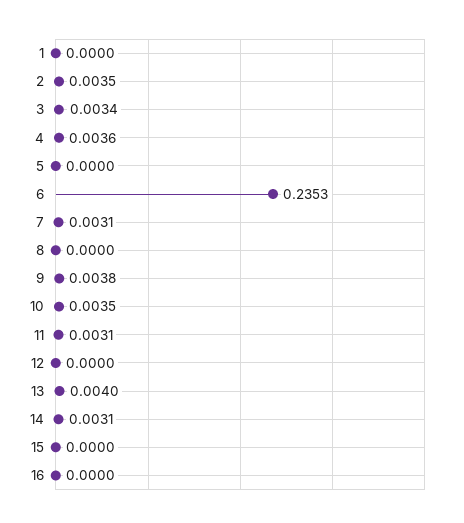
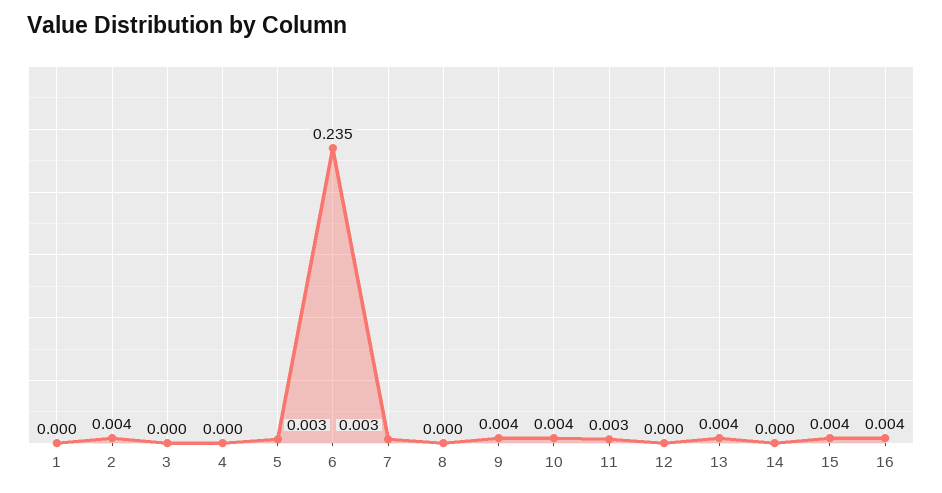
3: 0.0034 -> 0
4: 0.0036 -> 0
5: 0 -> 0.003
14: 0.0031 -> 0
15: 0 -> 0.004
16: 0 -> 0.004

